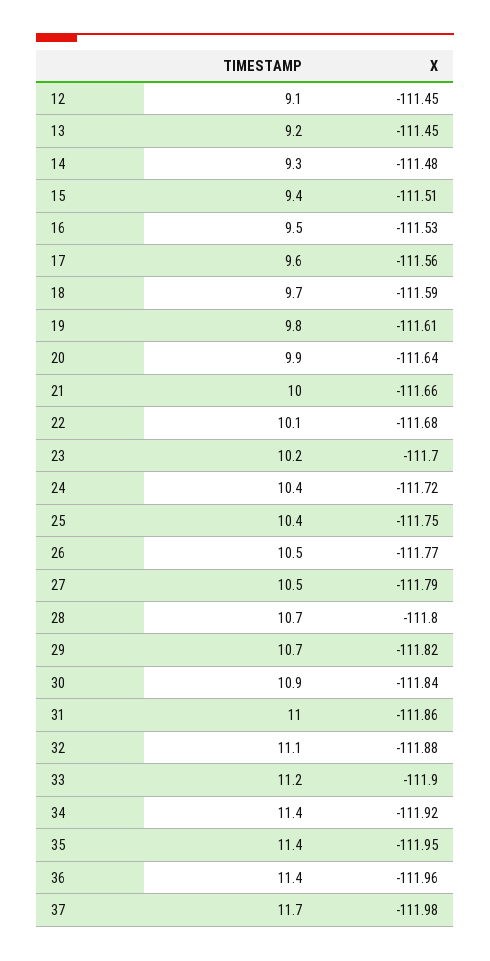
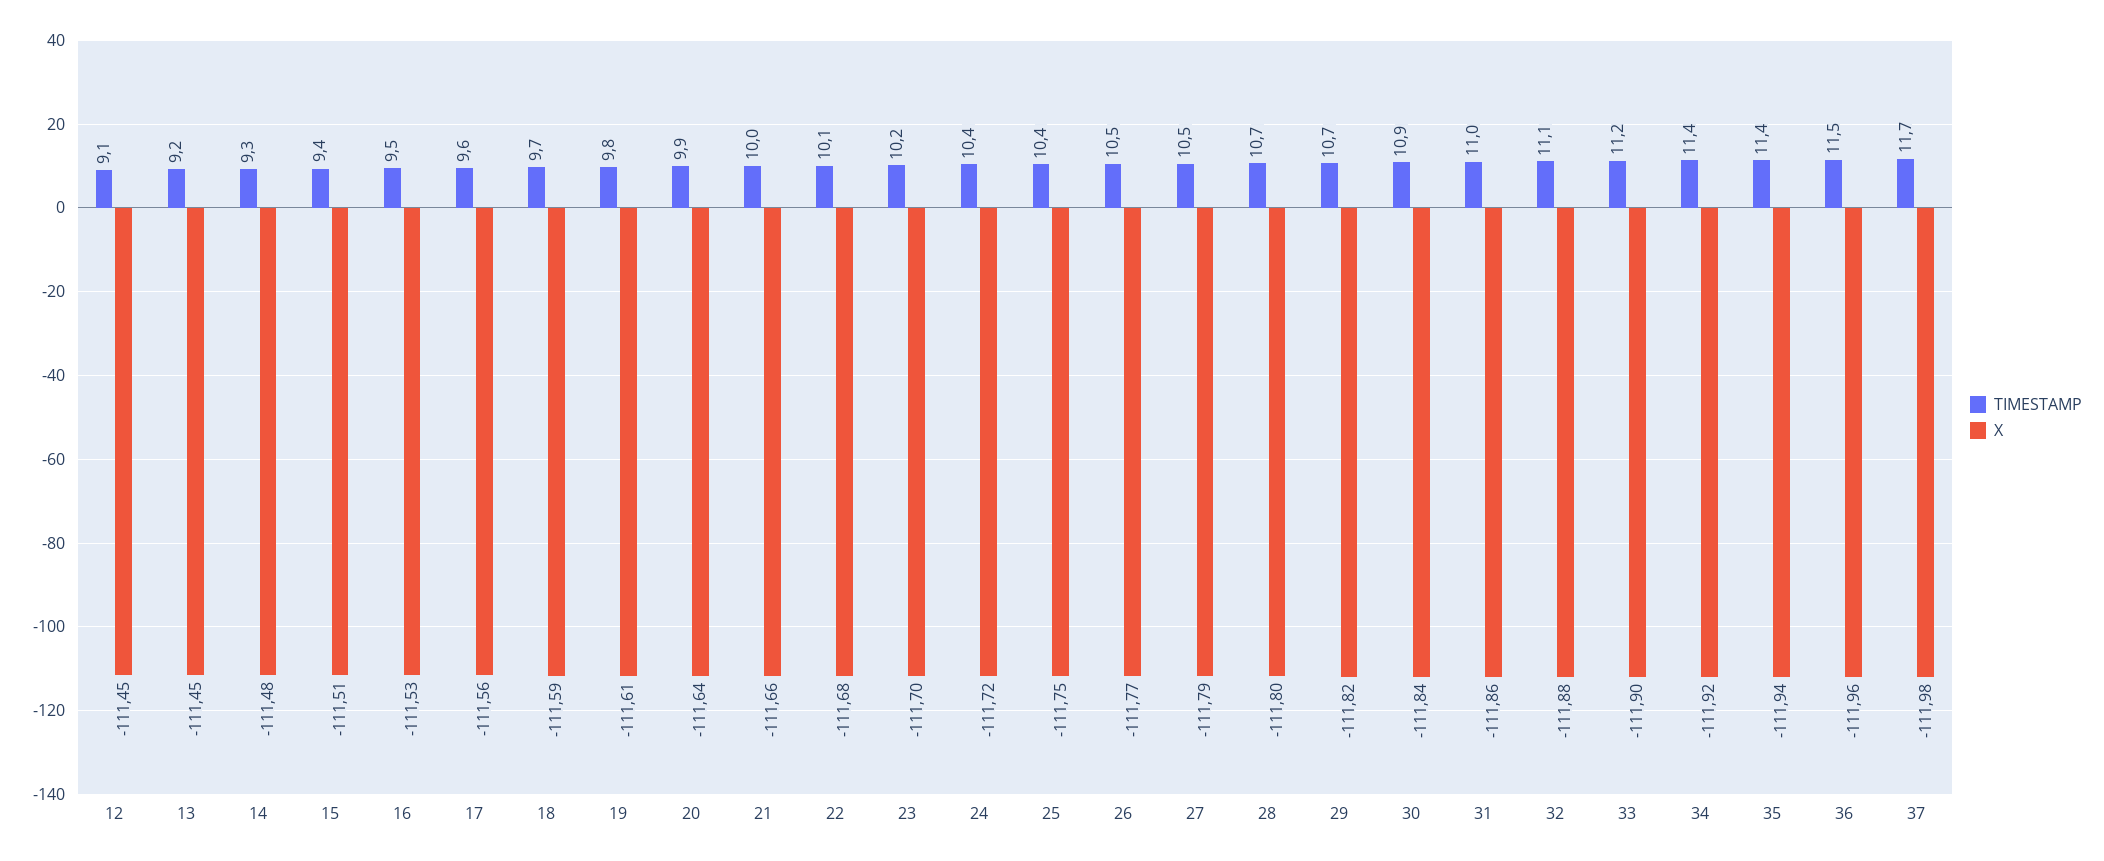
X, 35: -111.95 -> -111.94
TIMESTAMP, 36: 11.4 -> 11.5

